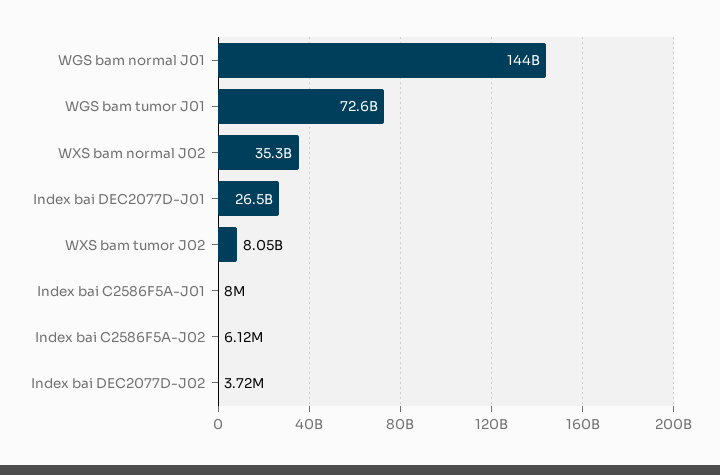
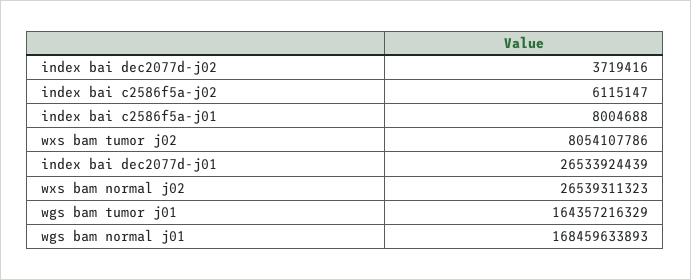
WGS bam normal J01: 144000000000 -> 168459633893
WGS bam tumor J01: 72600000000 -> 164357216329
WXS bam normal J02: 35300000000 -> 26539311323

